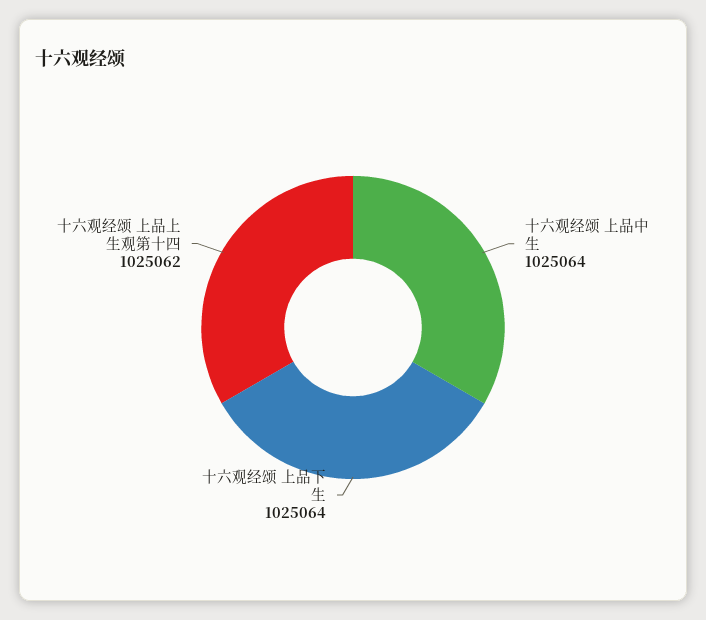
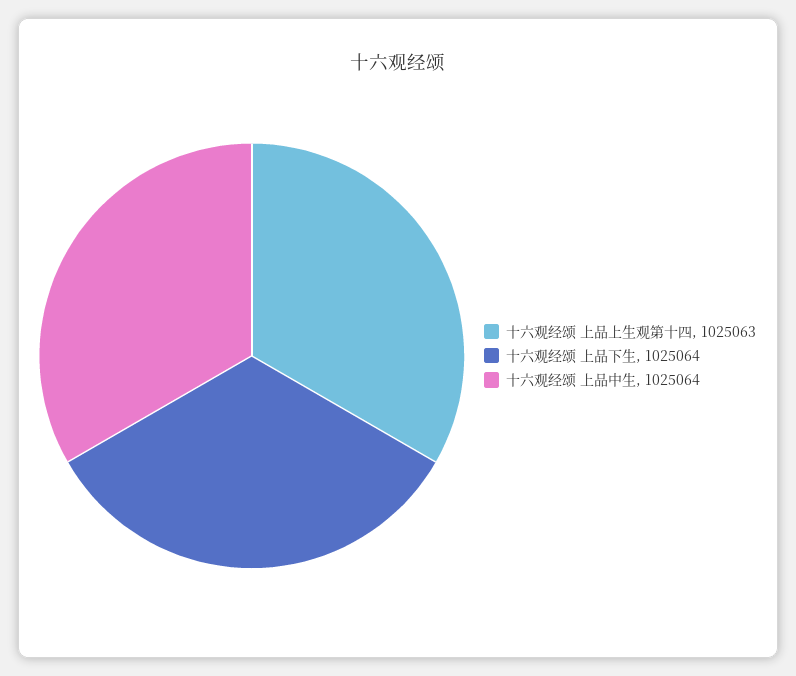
十六观经颂 上品上生观第十四: 1025062 -> 1025063

